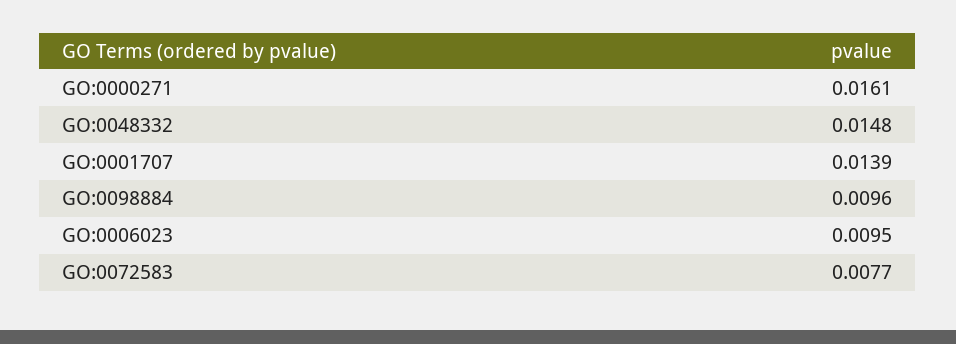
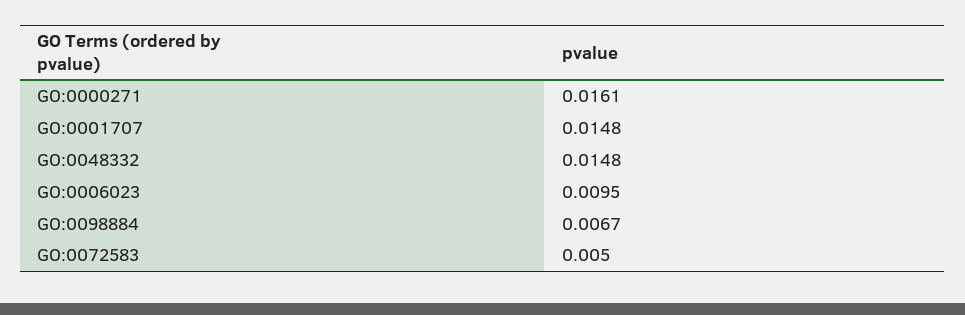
GO:0001707: 0.0139 -> 0.0148
GO:0098884: 0.0096 -> 0.0067
GO:0072583: 0.0077 -> 0.005

